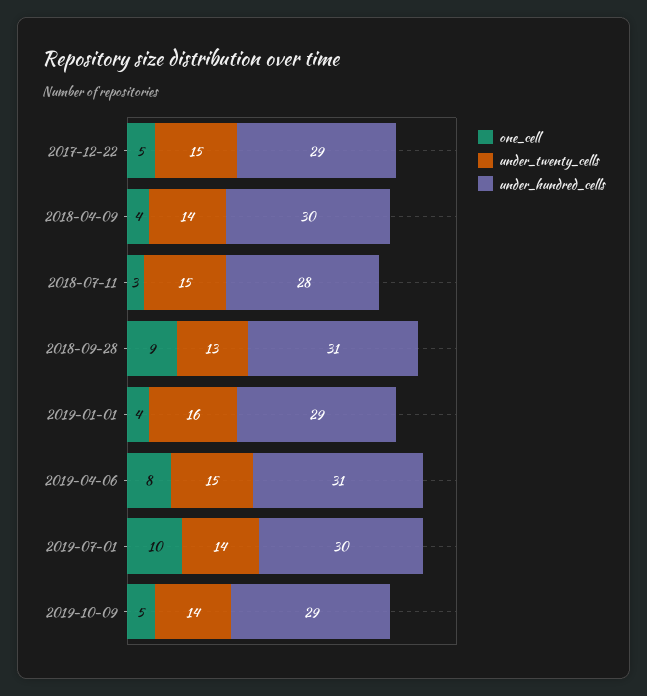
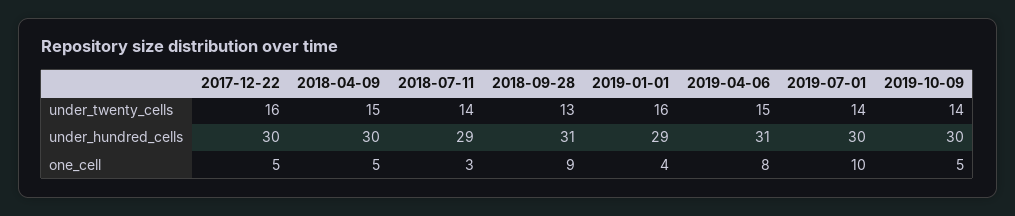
under_twenty_cells, 2017-12-22: 15 -> 16
under_hundred_cells, 2017-12-22: 29 -> 30
one_cell, 2018-04-09: 4 -> 5
under_twenty_cells, 2018-04-09: 14 -> 15
under_twenty_cells, 2018-07-11: 15 -> 14
under_hundred_cells, 2018-07-11: 28 -> 29
under_hundred_cells, 2019-10-09: 29 -> 30

